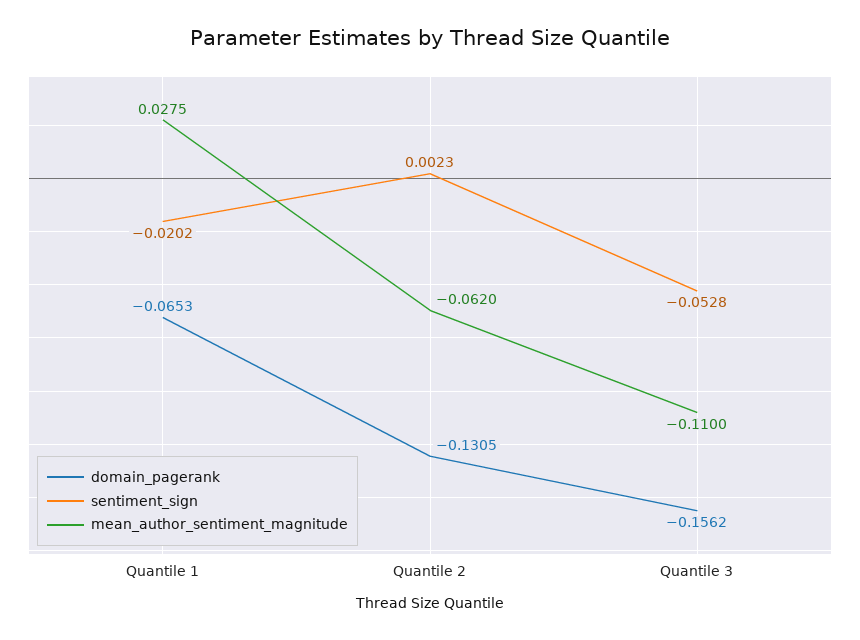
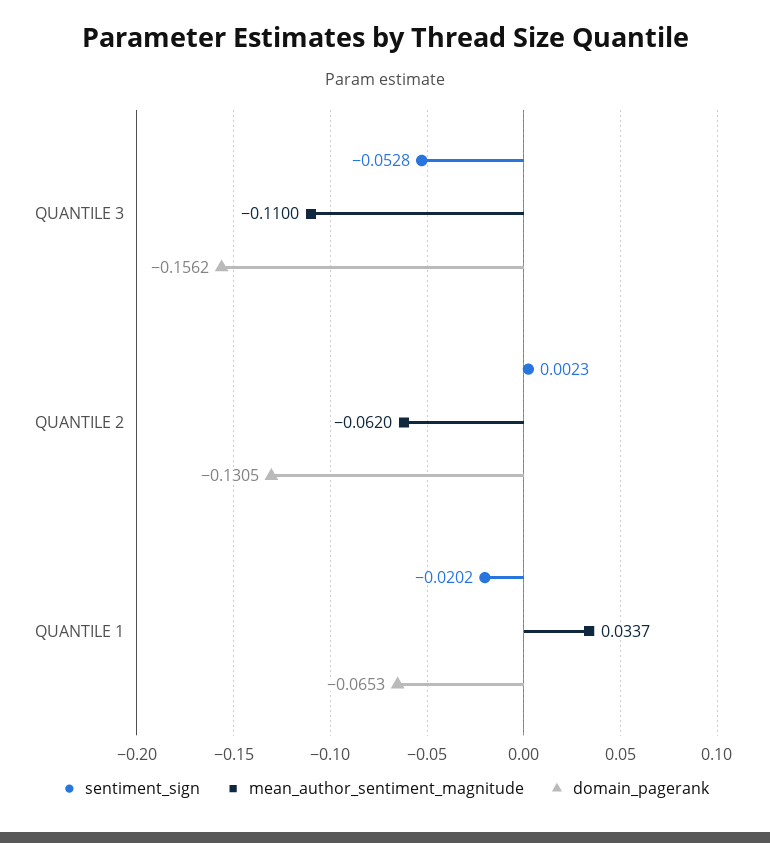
mean_author_sentiment_magnitude, Quantile 1: 0.0275 -> 0.0337

